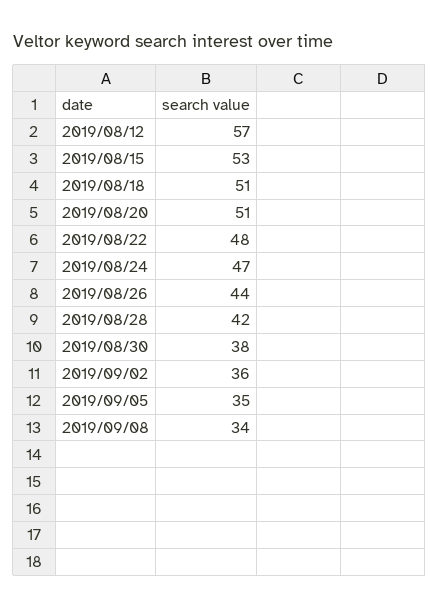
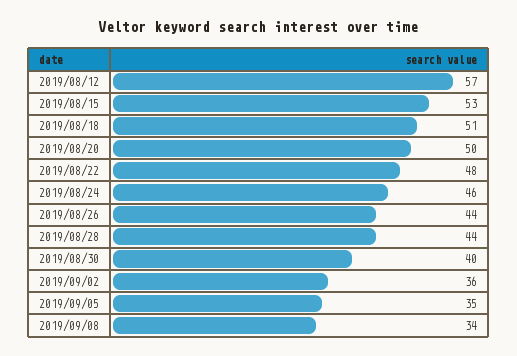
2019/08/20: 51 -> 50
2019/08/24: 47 -> 46
2019/08/28: 42 -> 44
2019/08/30: 38 -> 40

